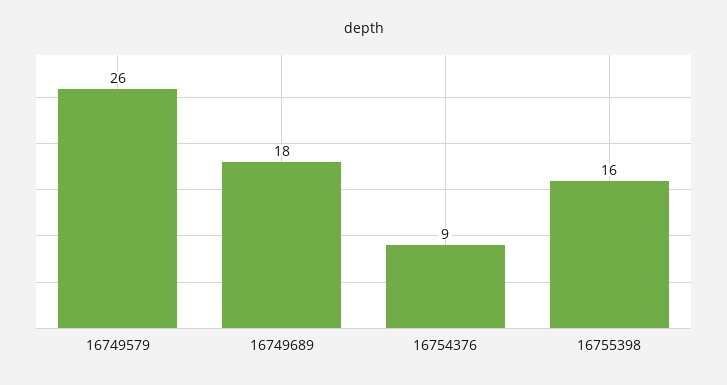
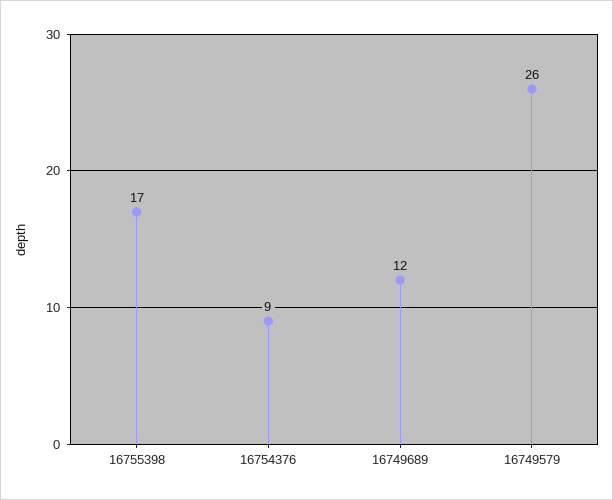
16749689: 18 -> 12
16755398: 16 -> 17

